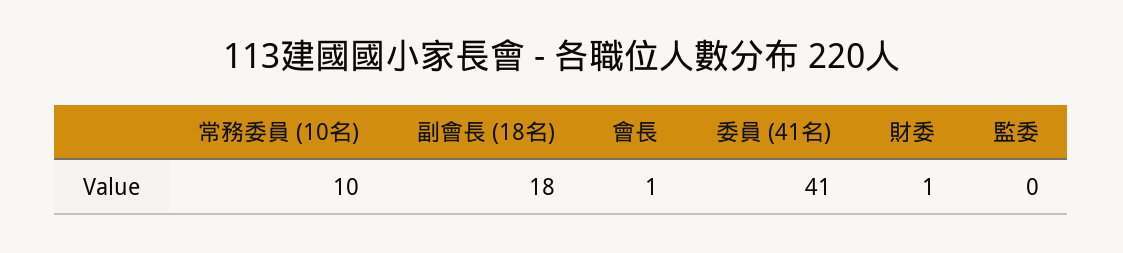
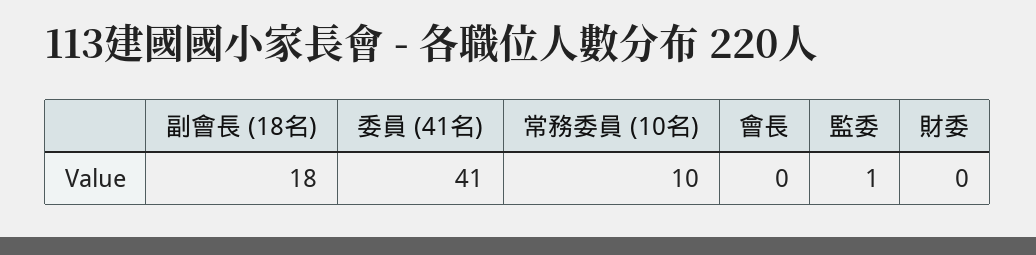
會長: 1 -> 0
財委: 1 -> 0
監委: 0 -> 1

